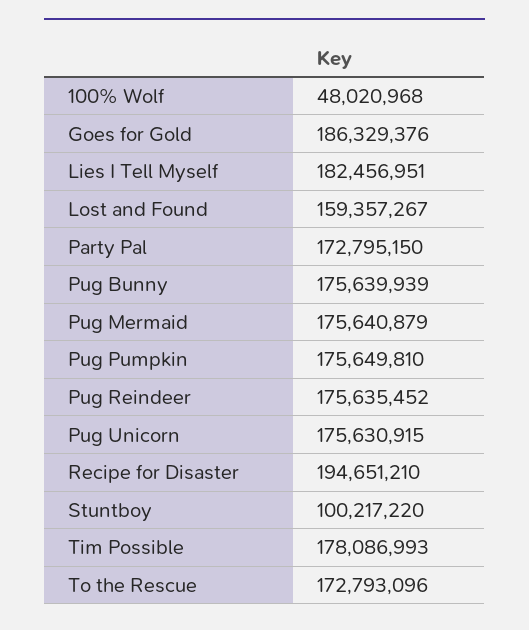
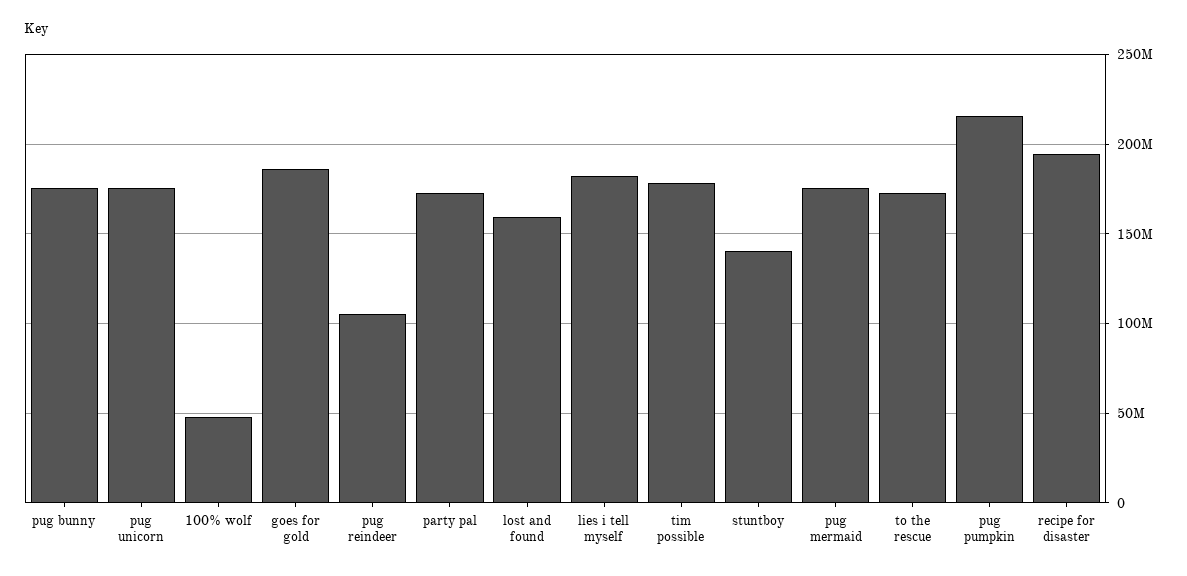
Pug Pumpkin: 175649810 -> 215000000
Pug Reindeer: 175635452 -> 105000000
Stuntboy: 100217220 -> 140000000

